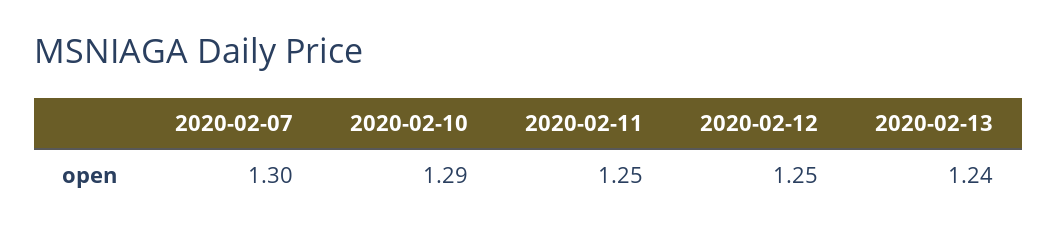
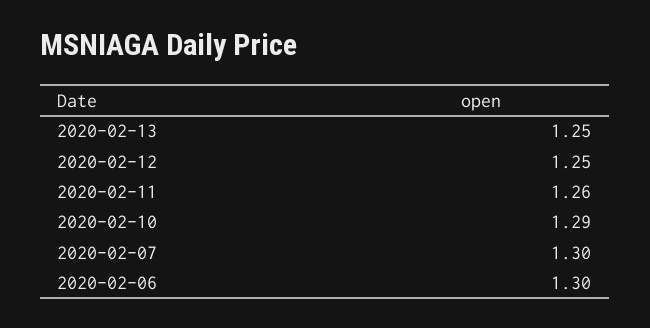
2020-02-11: 1.25 -> 1.26
2020-02-13: 1.24 -> 1.25
2020-02-06: none -> 1.3

